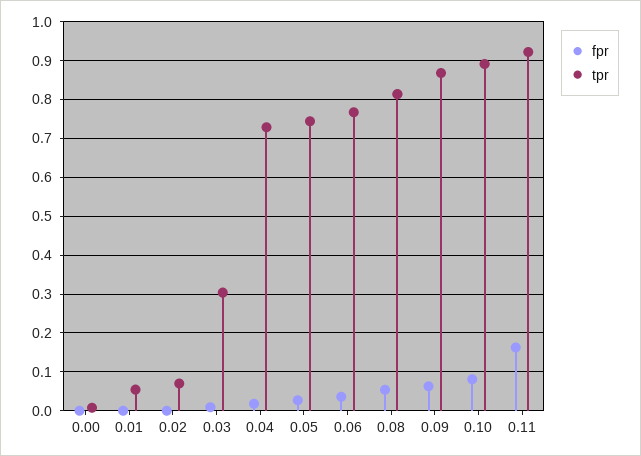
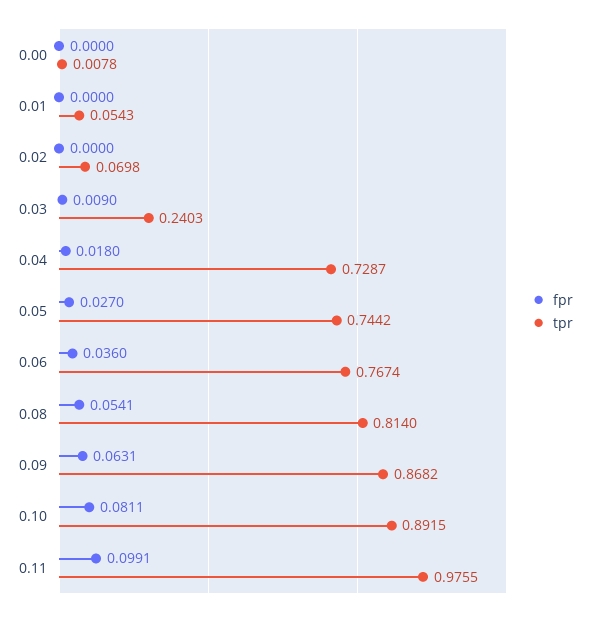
tpr, 0.03: 0.3 -> 0.2403
fpr, 0.11: 0.16 -> 0.0991
tpr, 0.11: 0.92 -> 0.9755

